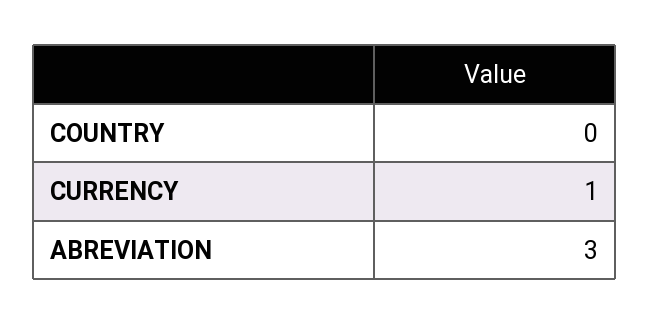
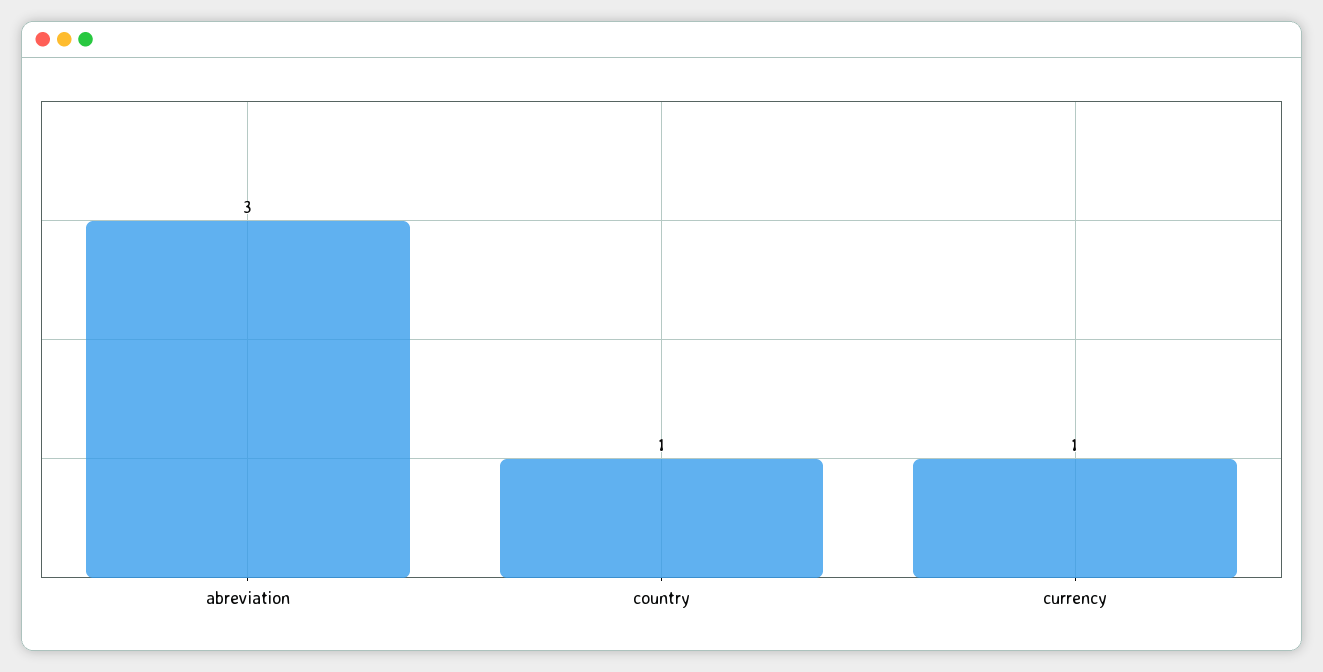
COUNTRY: 0 -> 1

